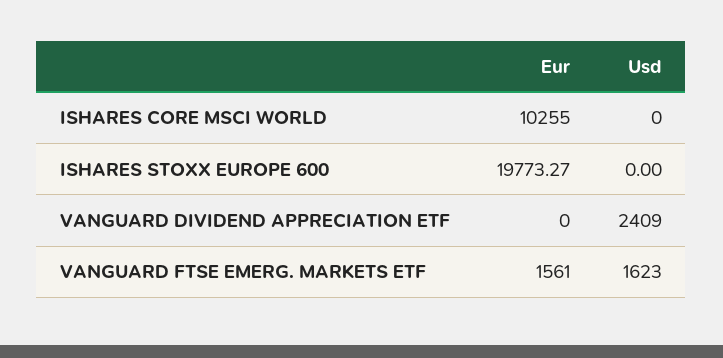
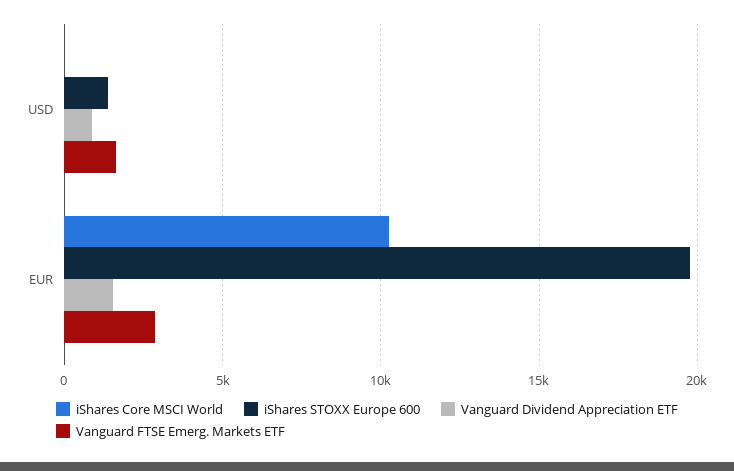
ISHARES STOXX EUROPE 600, Usd: 0 -> 1500
VANGUARD DIVIDEND APPRECIATION ETF, Eur: 0 -> 1500
VANGUARD DIVIDEND APPRECIATION ETF, Usd: 2409 -> 1000
VANGUARD FTSE EMERG. MARKETS ETF, Eur: 1561 -> 3000

